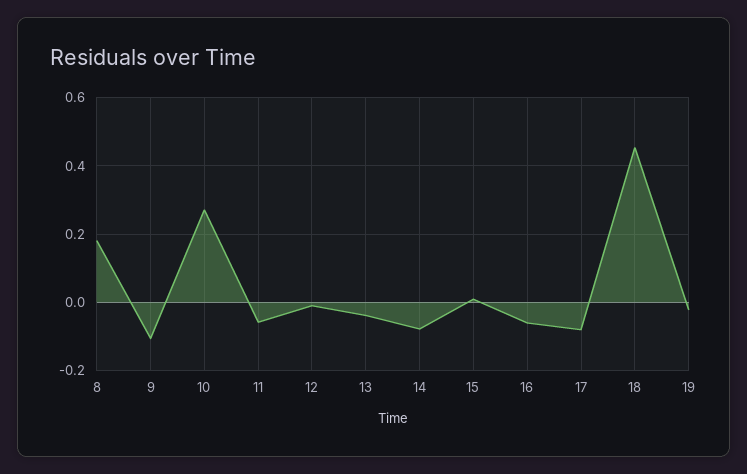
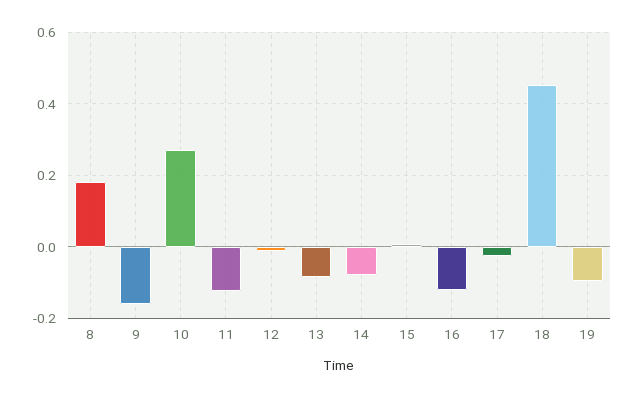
9: -0.1 -> -0.16
11: -0.06 -> -0.12
13: -0.04 -> -0.08
16: -0.06 -> -0.12
17: -0.08 -> -0.02
19: -0.02 -> -0.1

